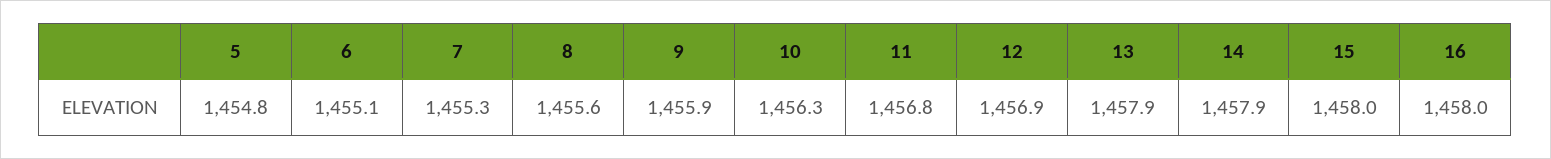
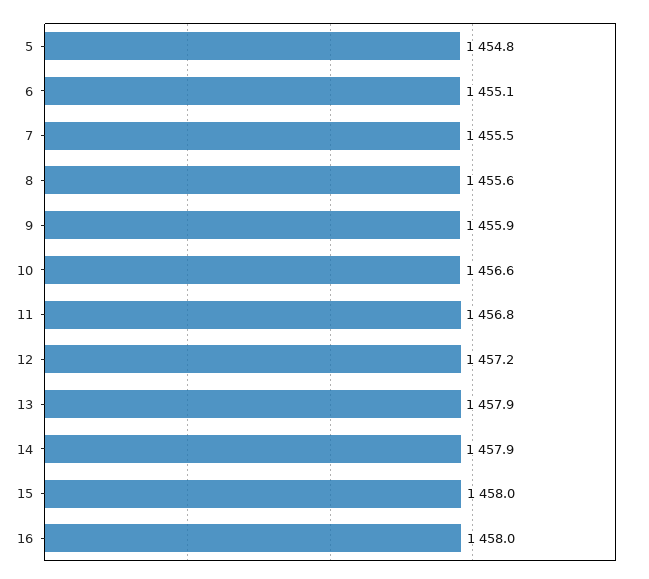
7: 1455.3 -> 1455.5
10: 1456.3 -> 1456.6
12: 1456.9 -> 1457.2

